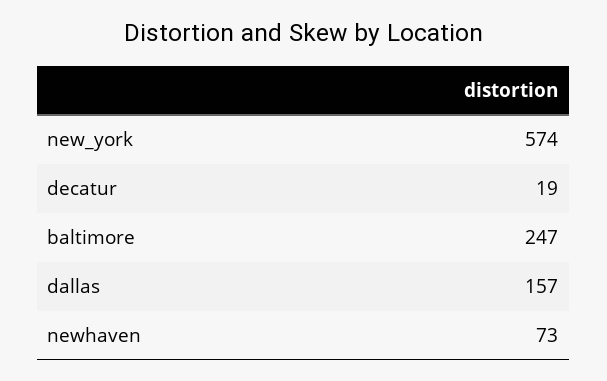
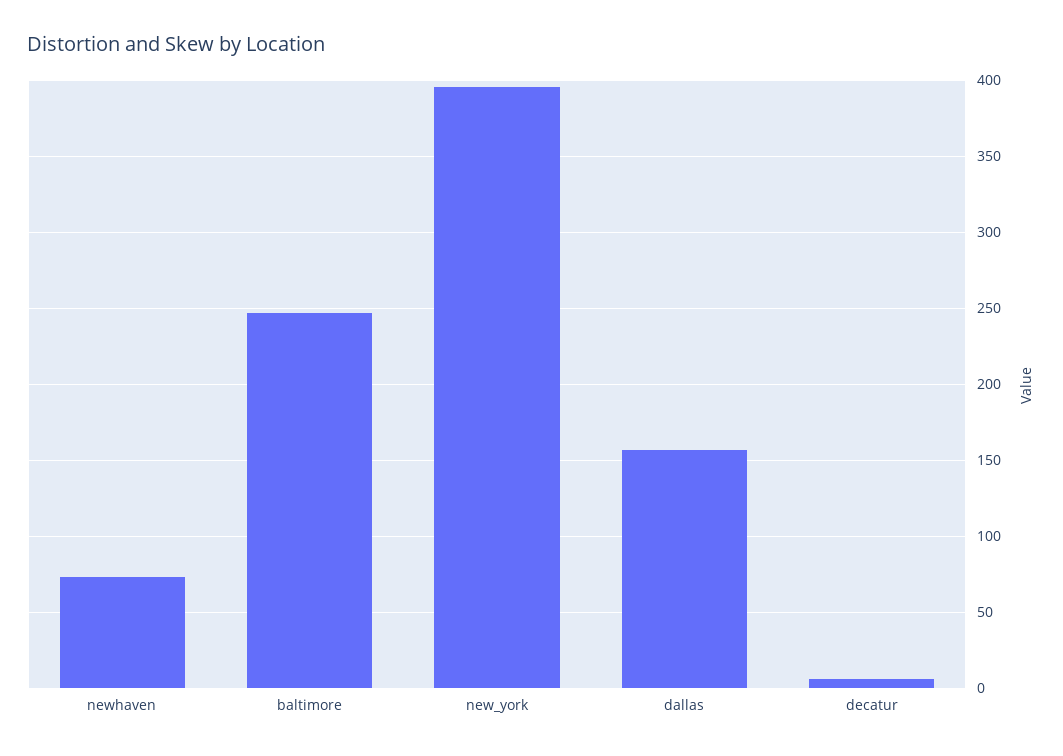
new_york: 574 -> 395
decatur: 19 -> 5

